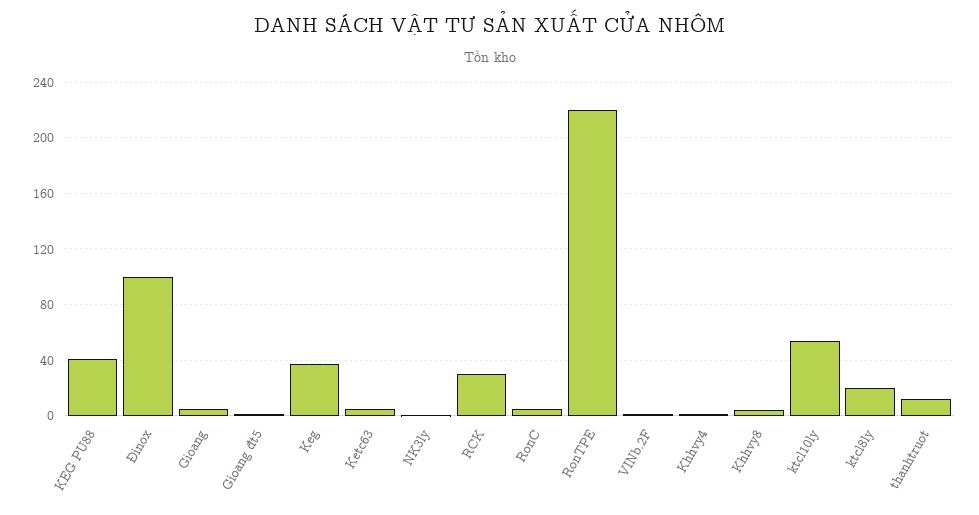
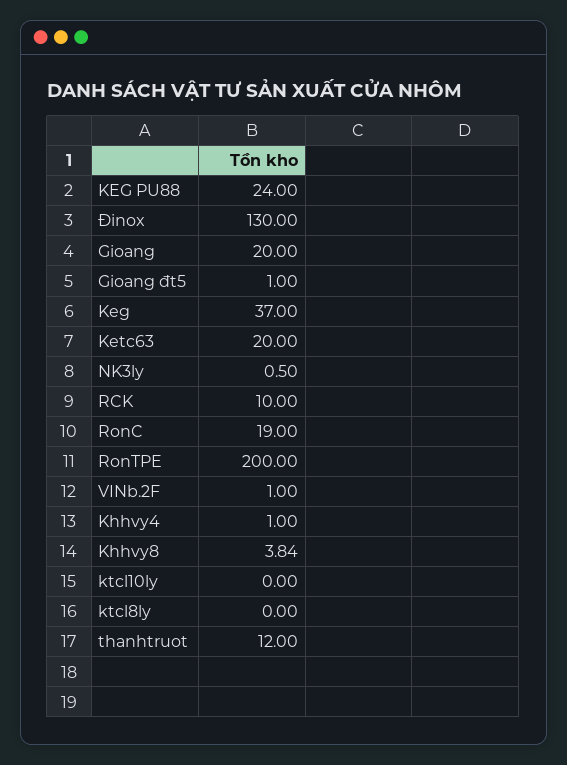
KEG PU88: 40 -> 24
Đinox: 100 -> 130
Gioang: 5 -> 20
Ketc63: 5 -> 20
RCK: 30 -> 10
RonC: 5 -> 19
RonTPE: 220 -> 200
ktcl10ly: 55 -> 0
ktcl8ly: 20 -> 0

